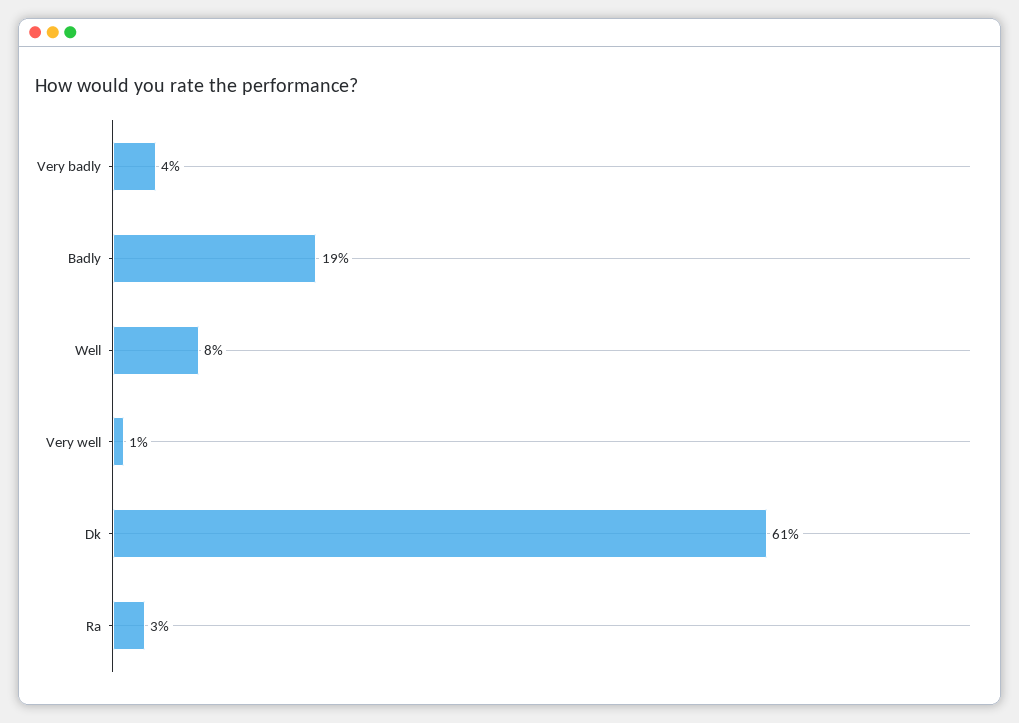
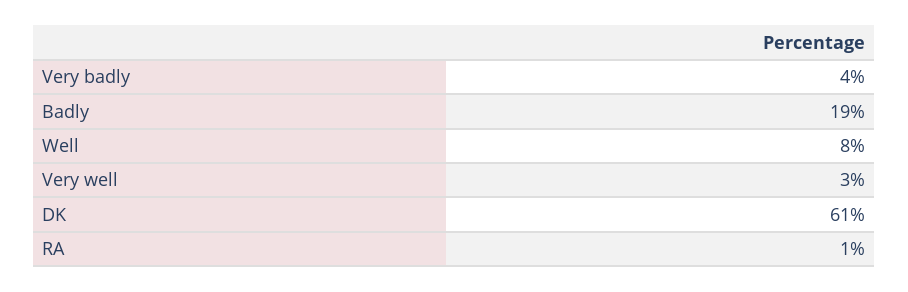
Very well: 1 -> 3
Ra: 3 -> 1

